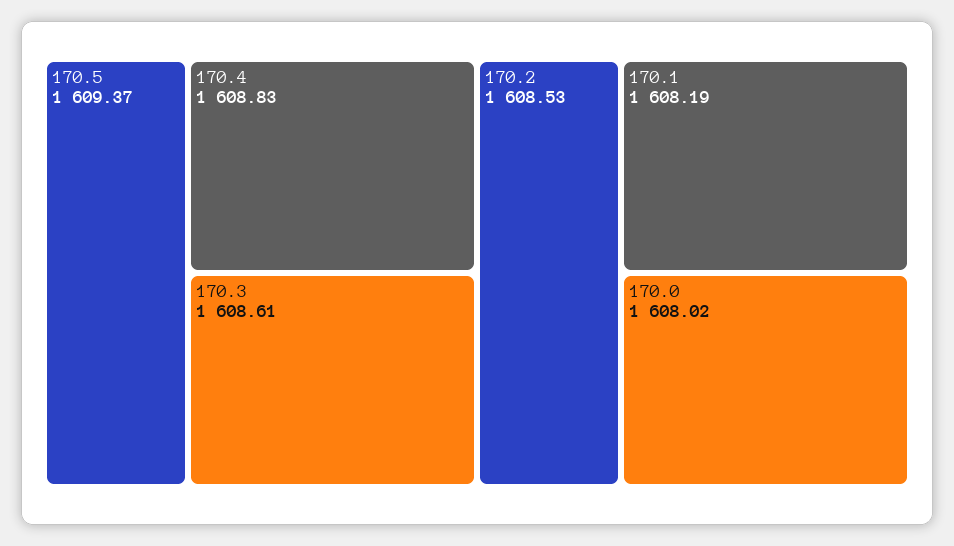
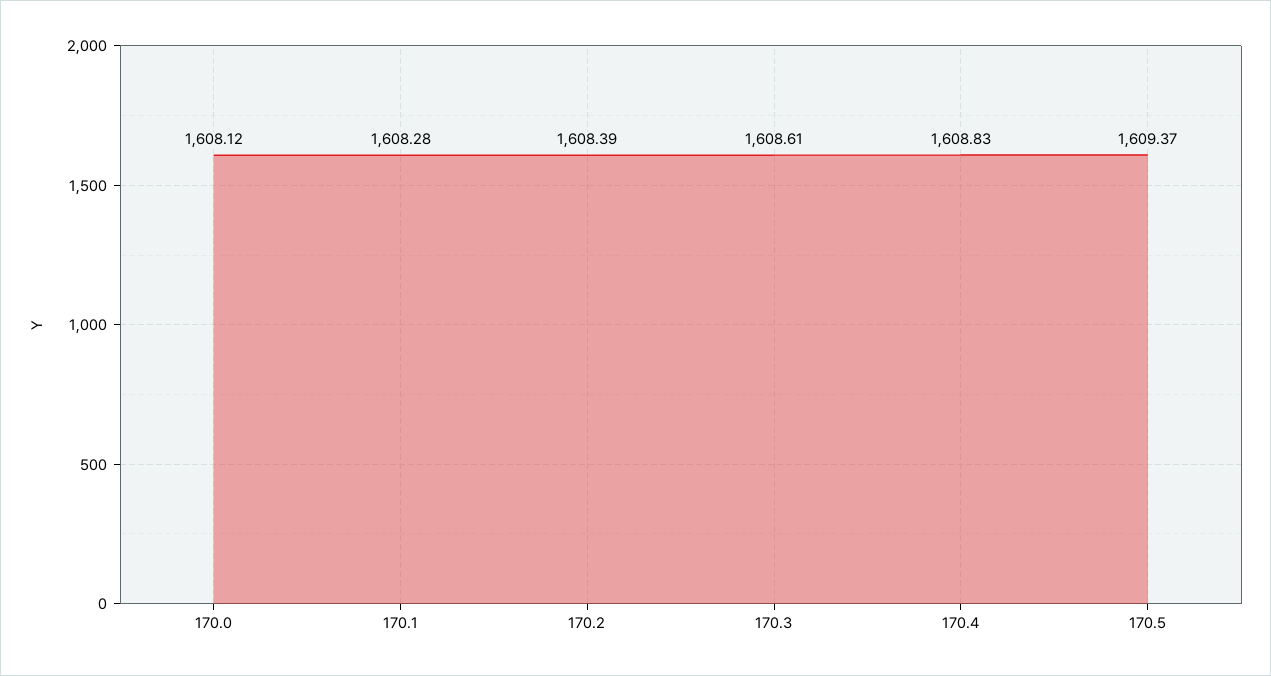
170.2: 1608.53 -> 1608.39
170.1: 1608.19 -> 1608.28
170.0: 1608.02 -> 1608.12

